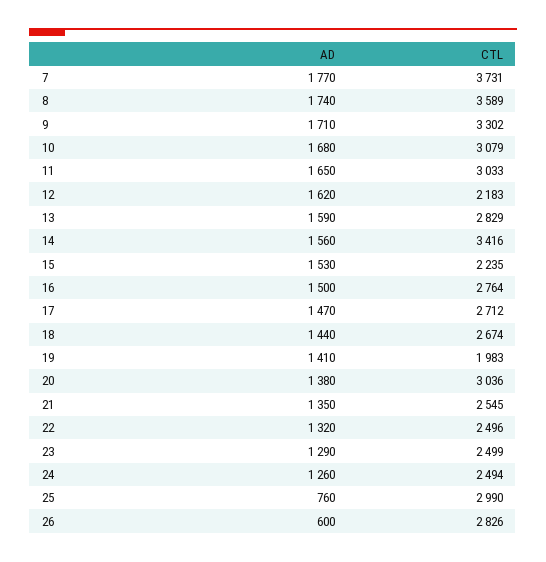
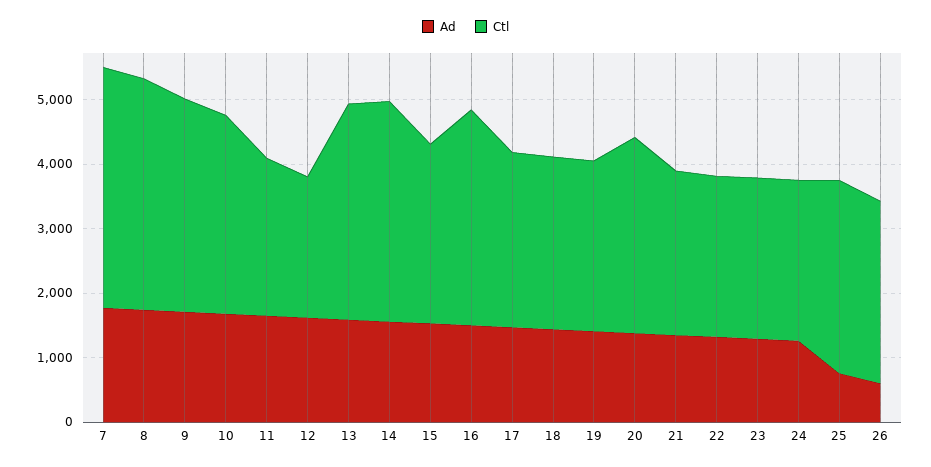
CTL, 11: 3033 -> 2400
CTL, 13: 2829 -> 3400
CTL, 15: 2235 -> 2800
CTL, 16: 2764 -> 3400
CTL, 19: 1983 -> 2600

